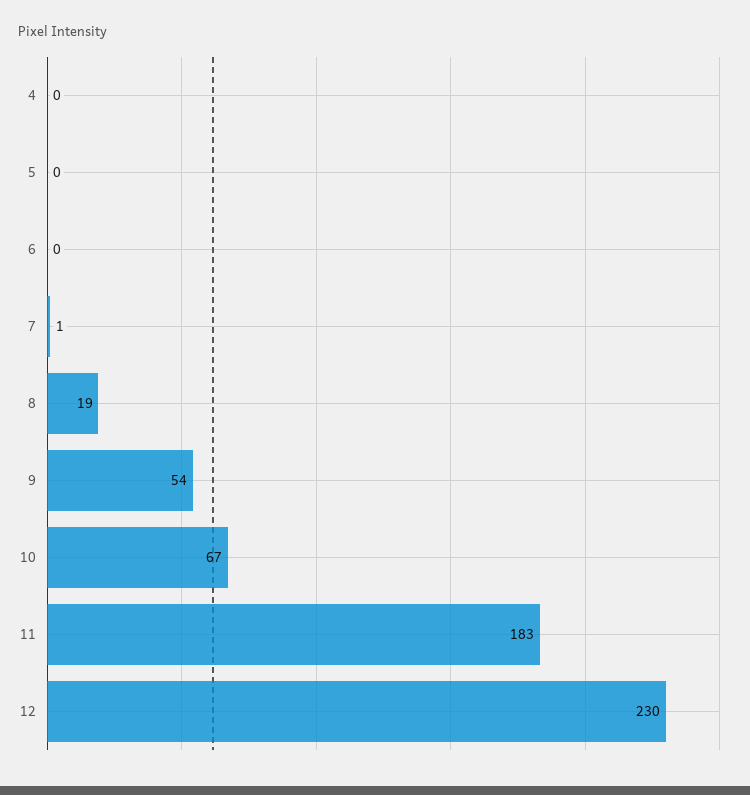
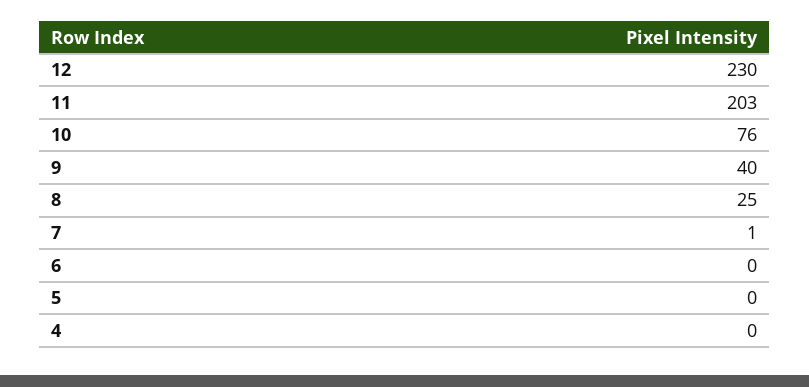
8: 19 -> 25
9: 54 -> 40
10: 67 -> 76
11: 183 -> 203

